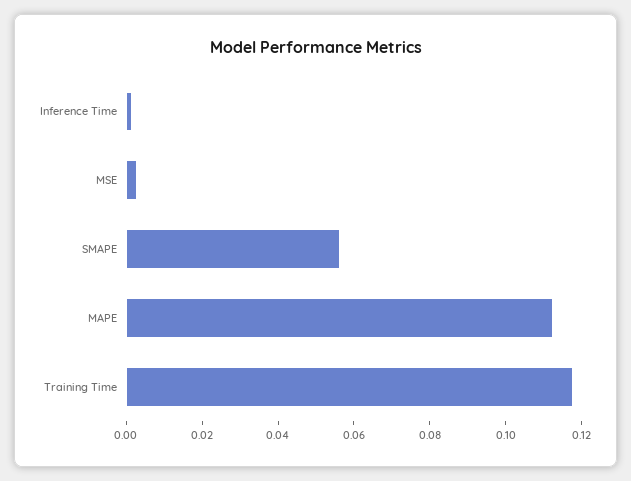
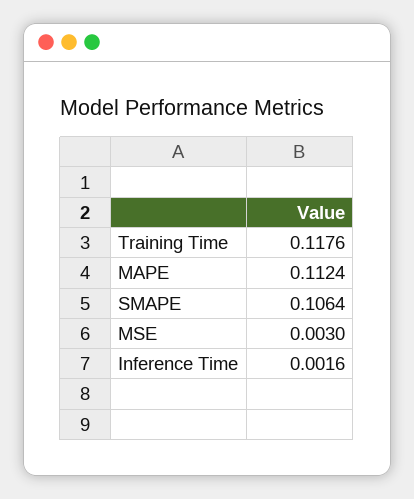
SMAPE: 0.055 -> 0.1064

